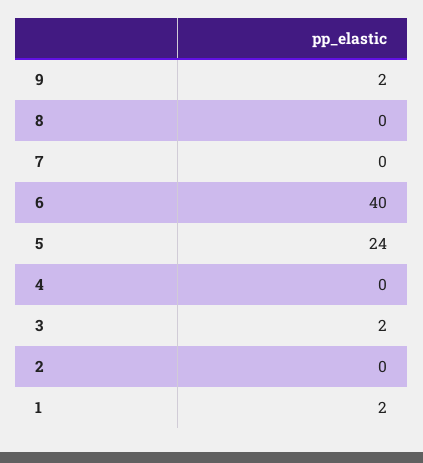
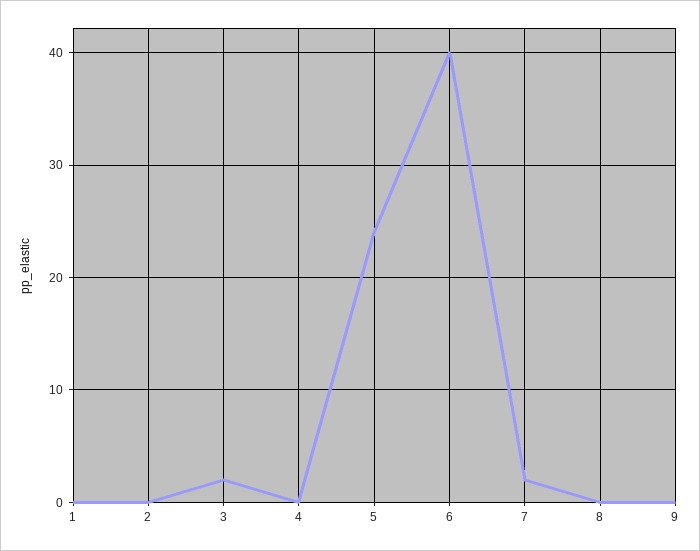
9: 2 -> 0
7: 0 -> 2
1: 2 -> 0

